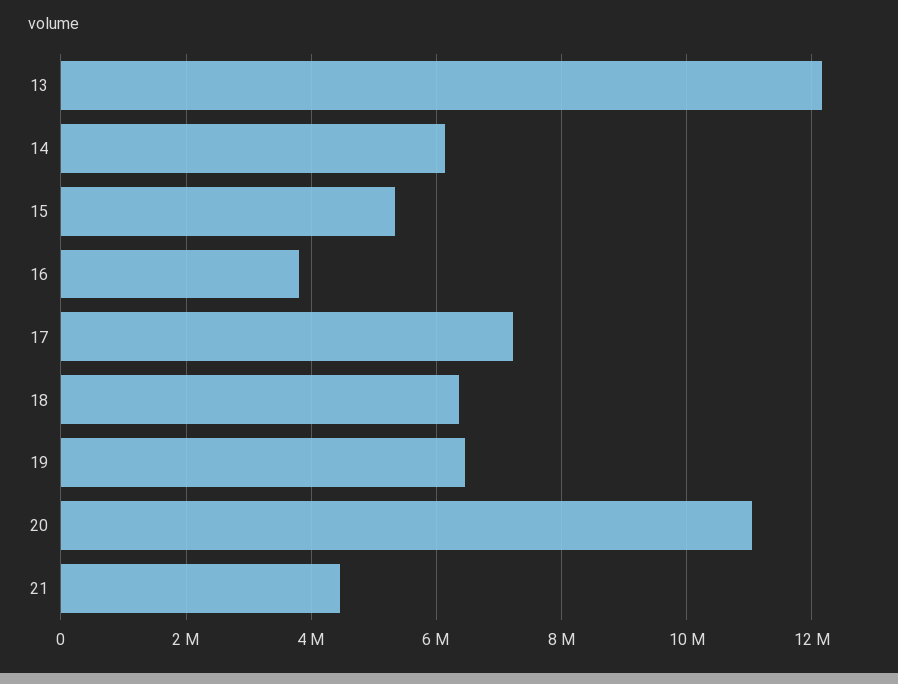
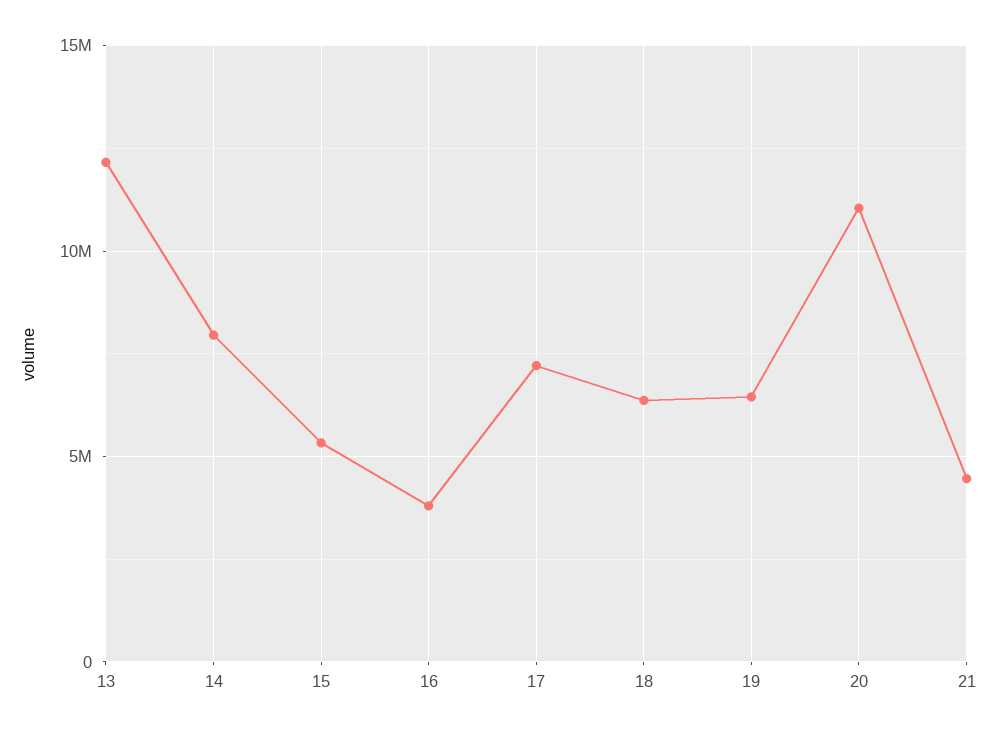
14: 6200000 -> 8000000

